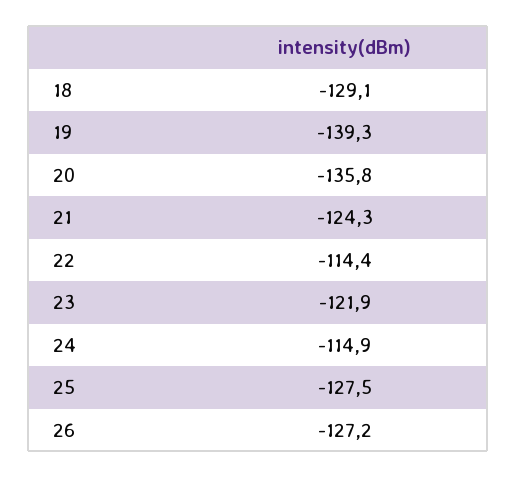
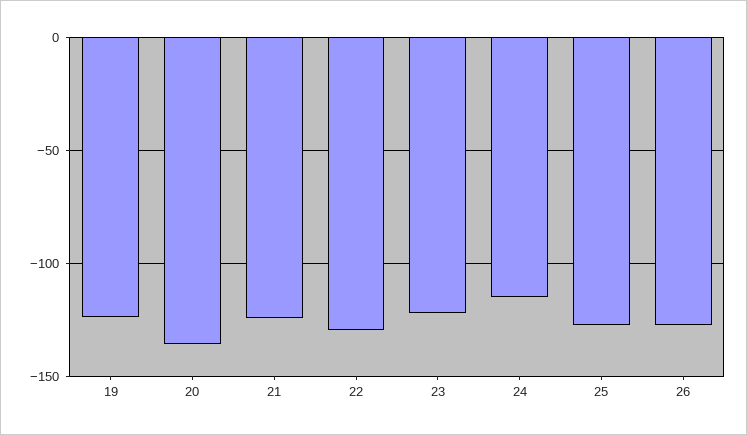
18: -129.1 -> none
19: -139.3 -> -125
22: -114.4 -> -130

